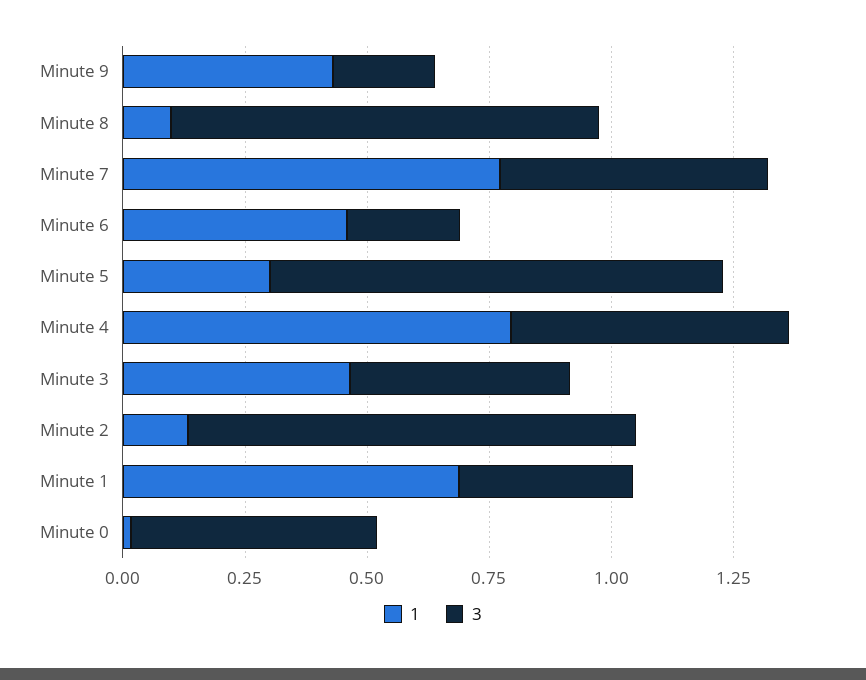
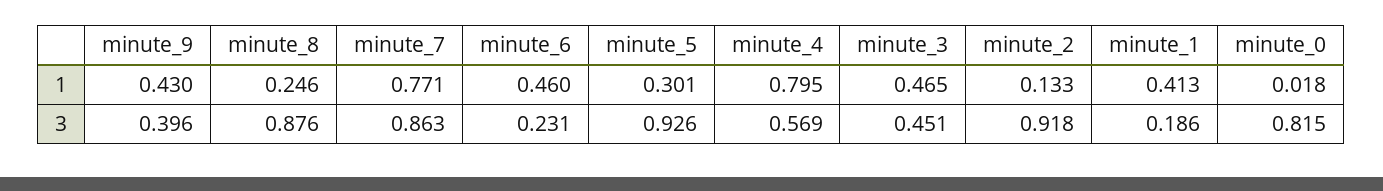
3, Minute 9: 0.2 -> 0.396
1, Minute 8: 0.1 -> 0.246
3, Minute 7: 0.55 -> 0.863
1, Minute 1: 0.7 -> 0.413
3, Minute 1: 0.35 -> 0.186
3, Minute 0: 0.5 -> 0.815

